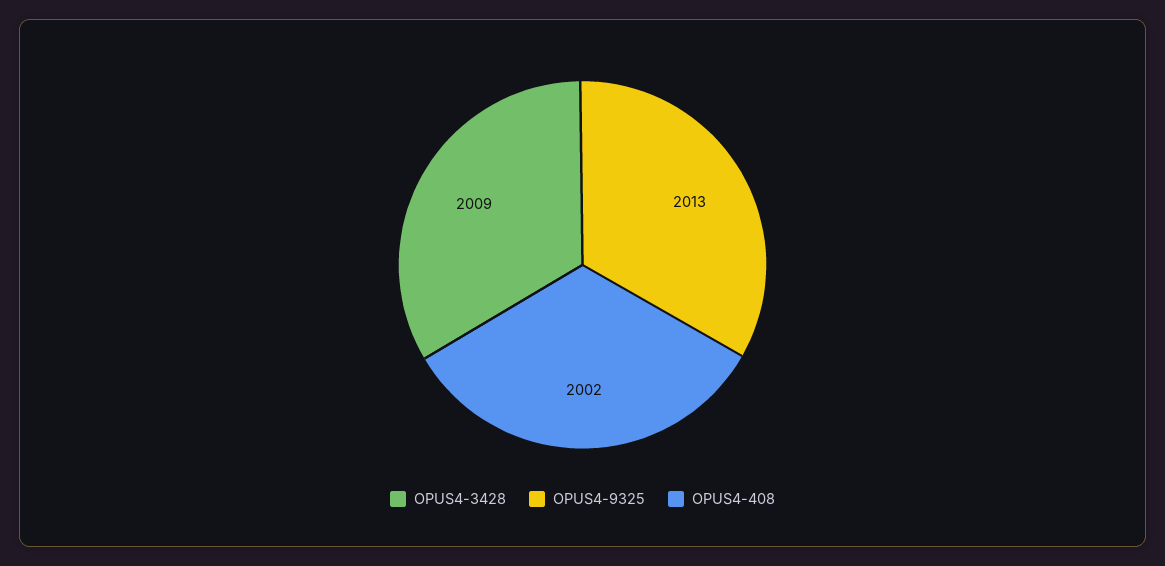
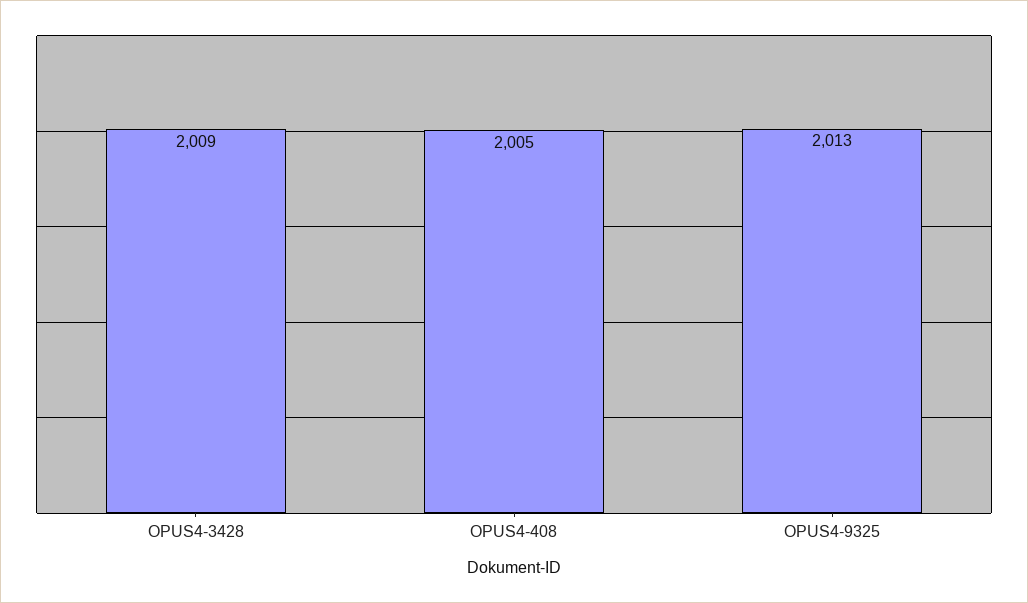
OPUS4-408: 2002 -> 2005

